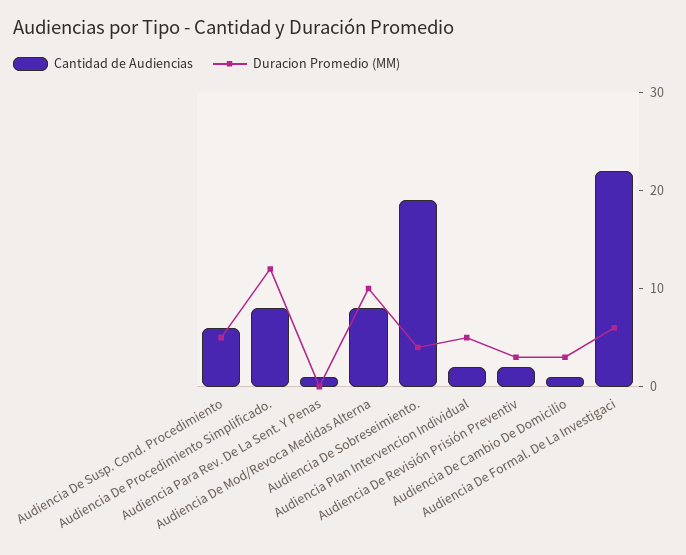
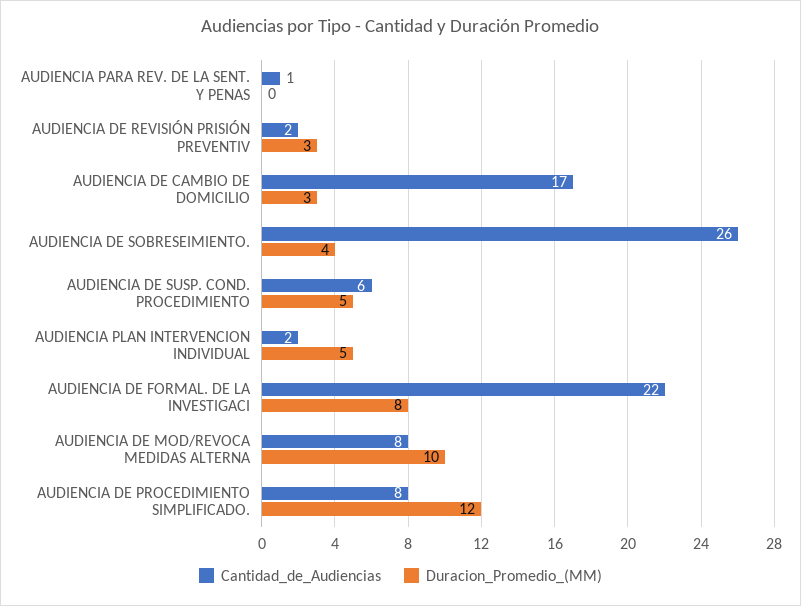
Cantidad de Audiencias, Audiencia De Sobreseimiento.: 19 -> 26
Cantidad de Audiencias, Audiencia De Cambio De Domicilio: 1 -> 17
Duracion Promedio (MM), Audiencia De Formal. De La Investigaci: 6 -> 8

